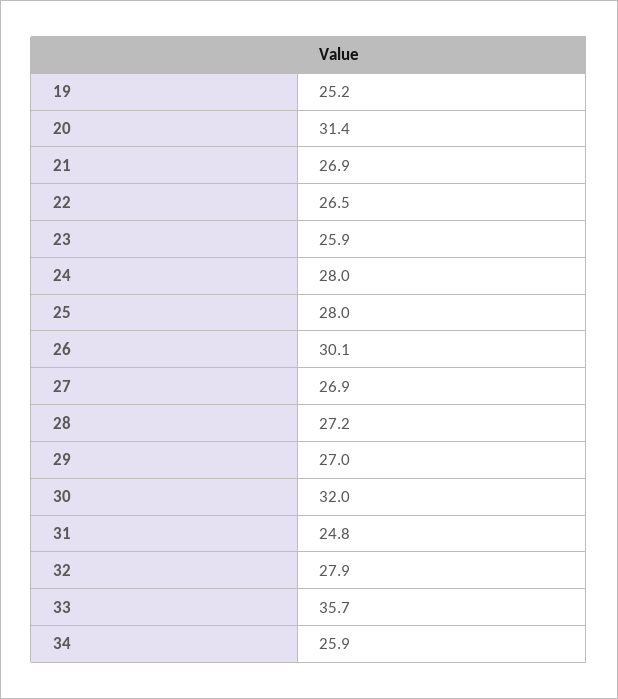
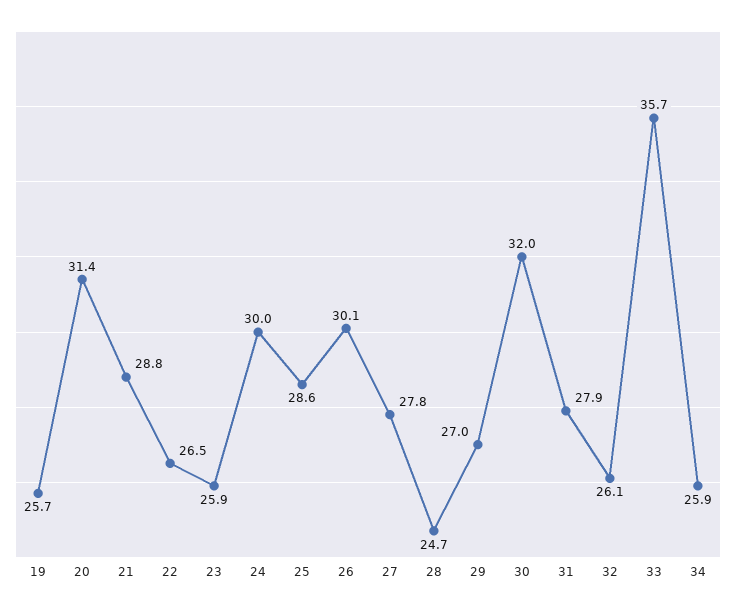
19: 25.2 -> 25.7
21: 26.9 -> 28.8
24: 28 -> 30
25: 28 -> 28.6
27: 26.9 -> 27.8
28: 27.2 -> 24.7
31: 24.8 -> 27.9
32: 27.9 -> 26.1

